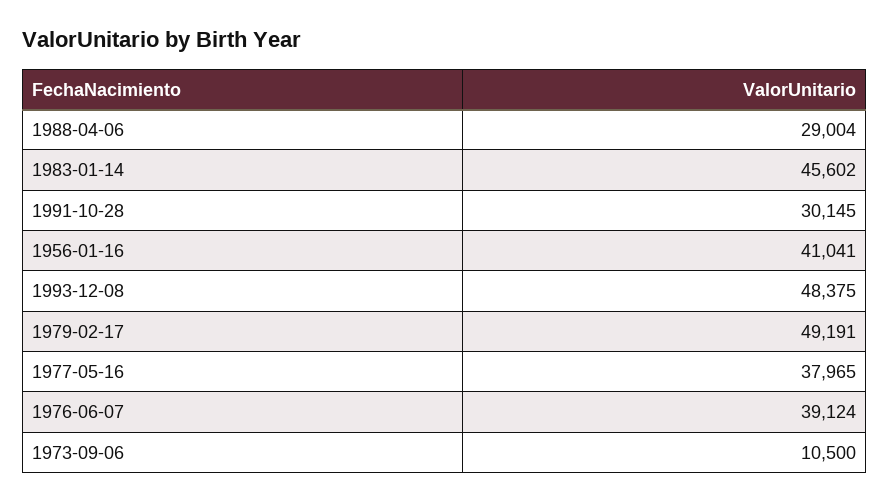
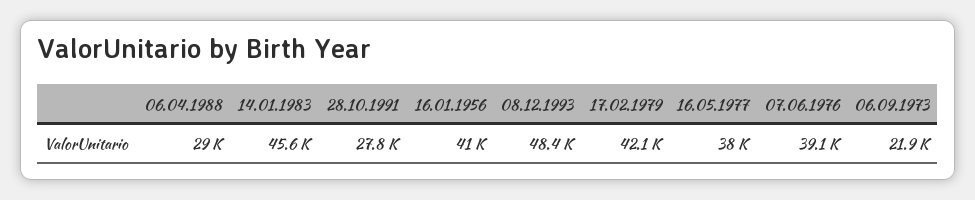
1991-10-28: 30145 -> 27800
1979-02-17: 49191 -> 42100
1973-09-06: 10500 -> 21900

